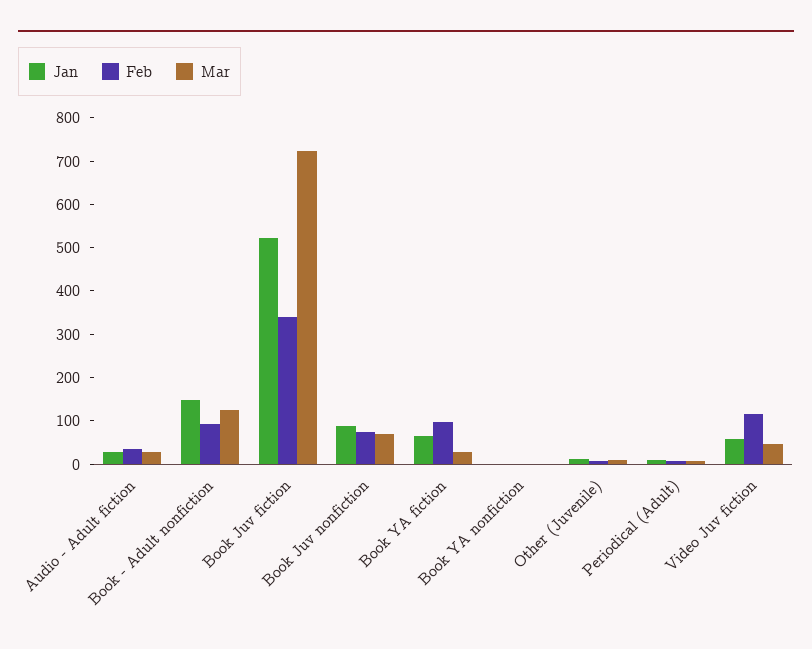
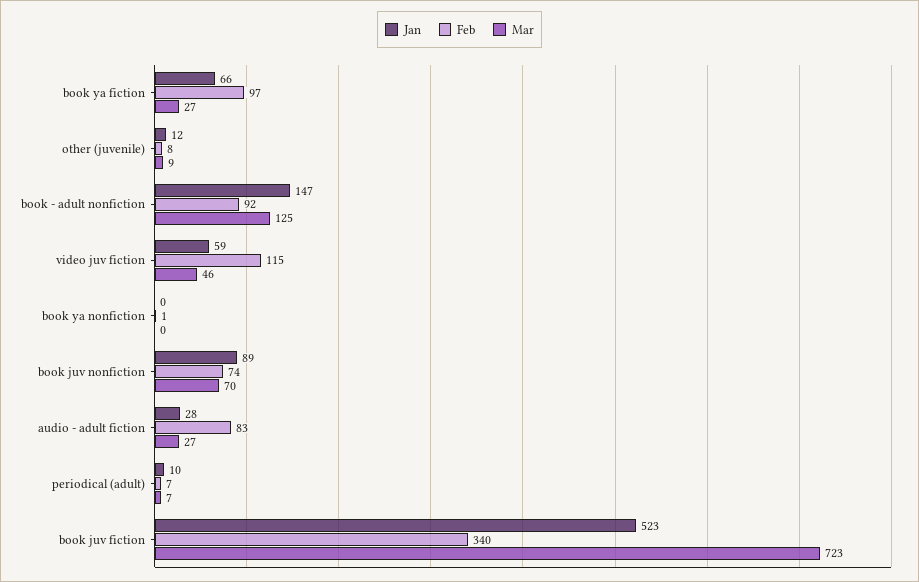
Feb, Audio - Adult fiction: 40 -> 83

